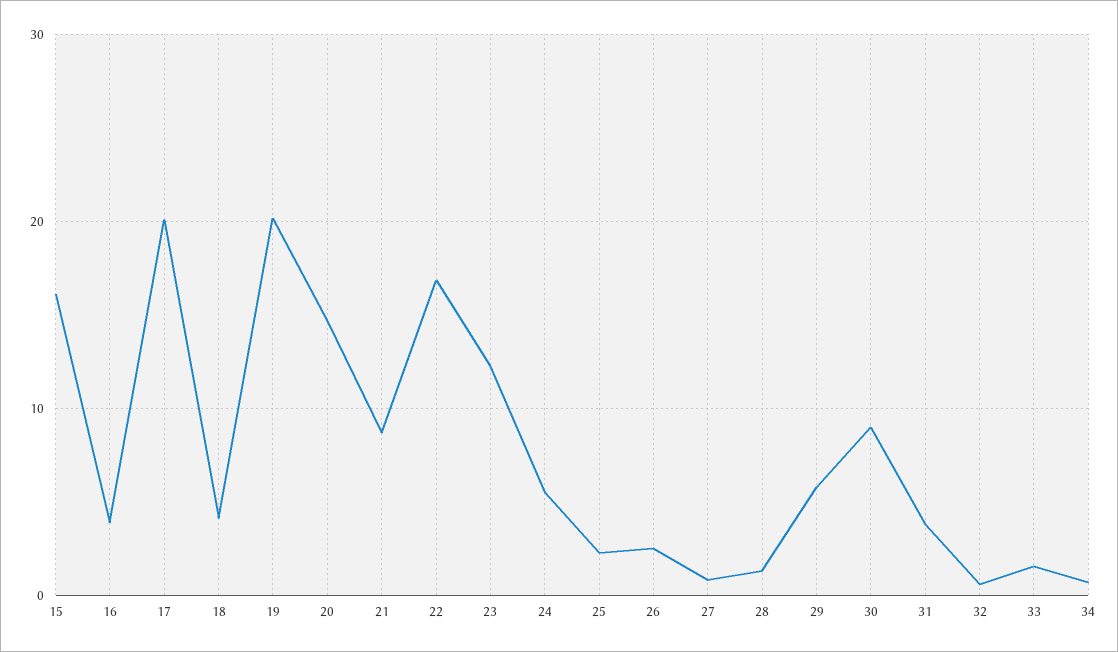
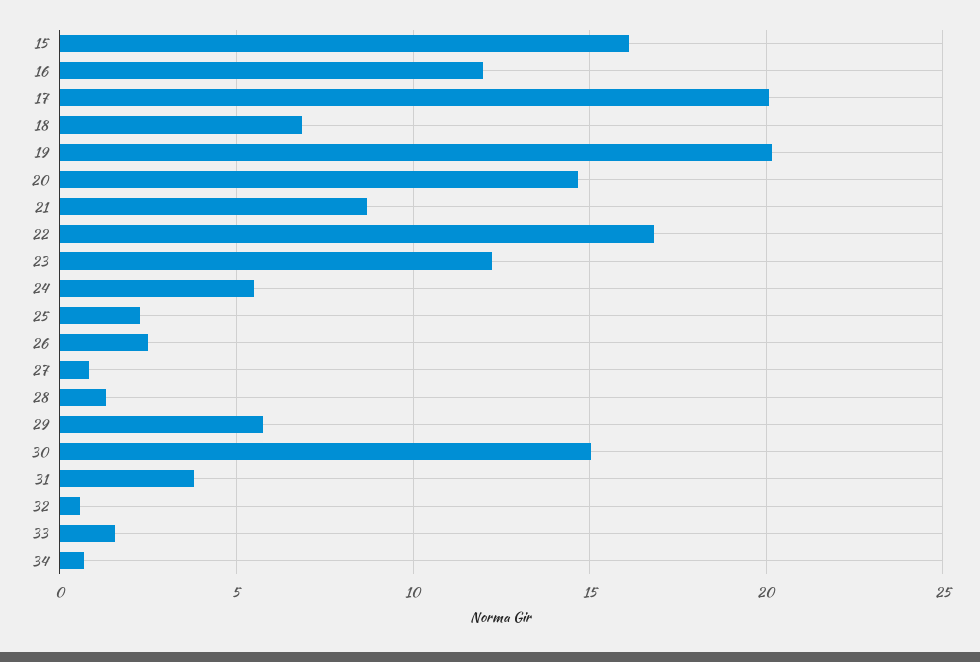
16: 4 -> 12
18: 4 -> 7
30: 9 -> 15

